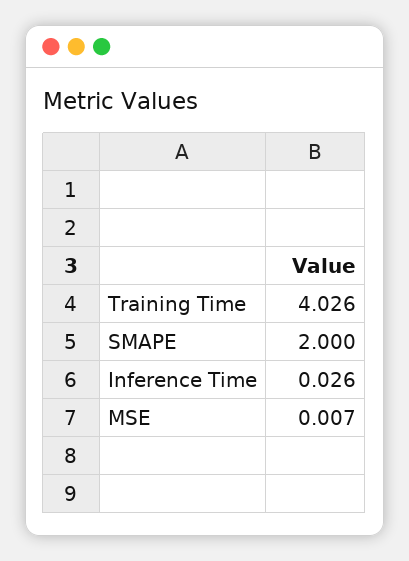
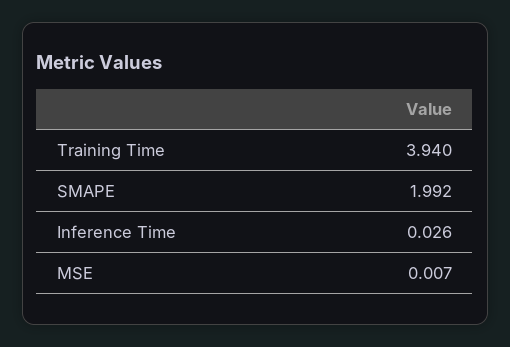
Training Time: 4.026 -> 3.94
SMAPE: 2 -> 1.992

